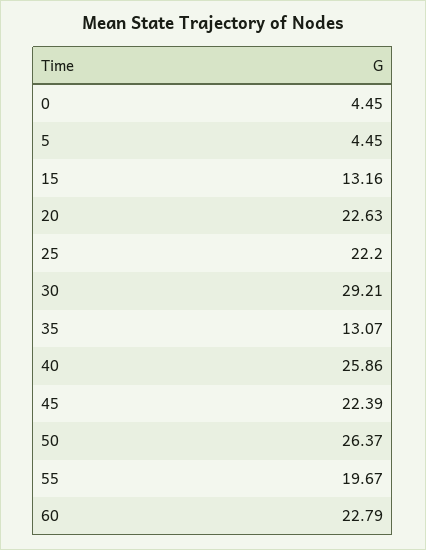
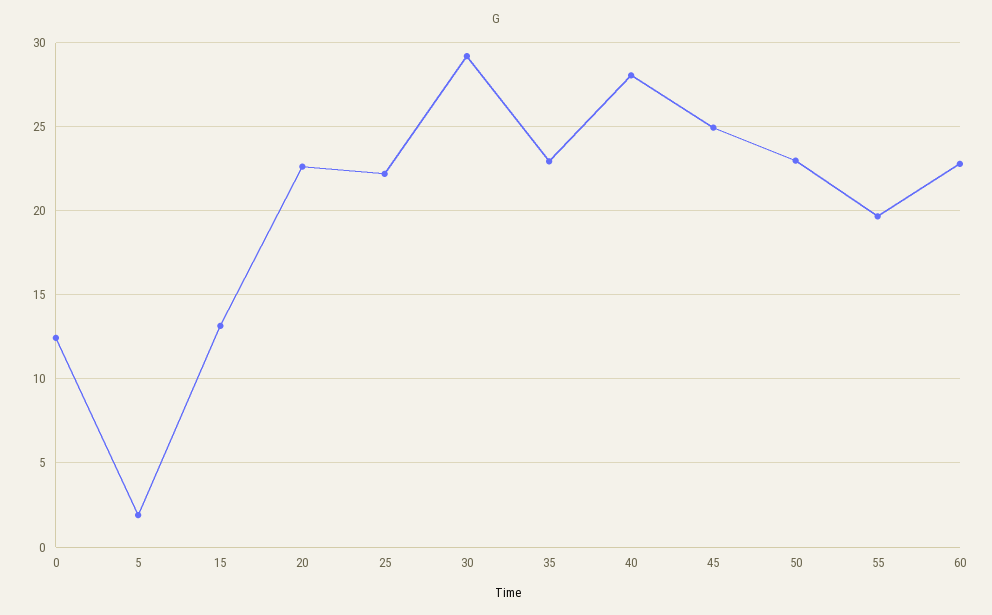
0: 4.45 -> 12.5
5: 4.45 -> 2
35: 13.07 -> 23
40: 25.86 -> 28
45: 22.39 -> 25
50: 26.37 -> 23

